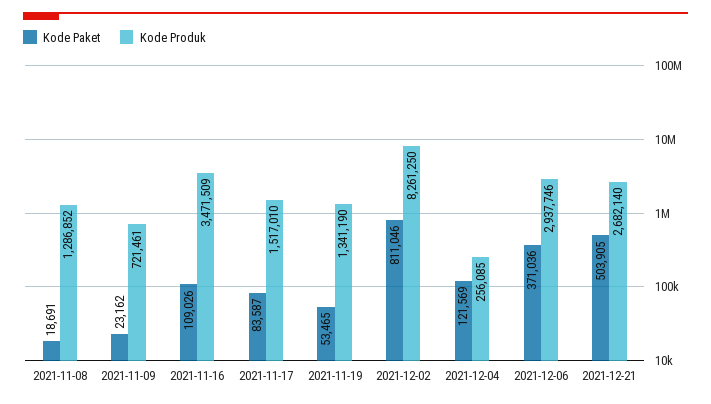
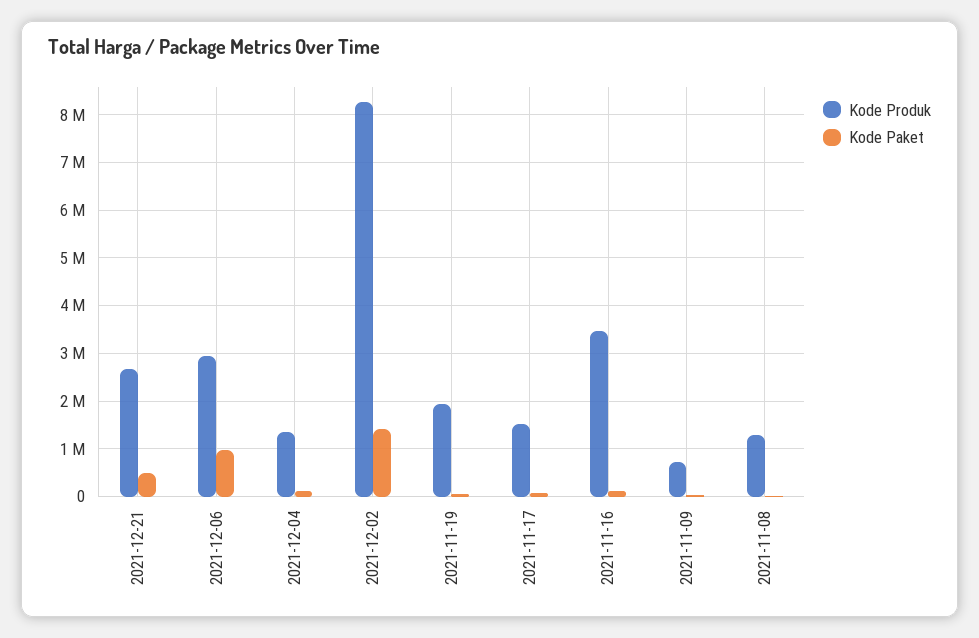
Kode Produk, 2021-11-19: 1341190 -> 2000000
Kode Paket, 2021-12-02: 811046 -> 1400000
Kode Produk, 2021-12-04: 256085 -> 1400000
Kode Paket, 2021-12-06: 371036 -> 1000000

